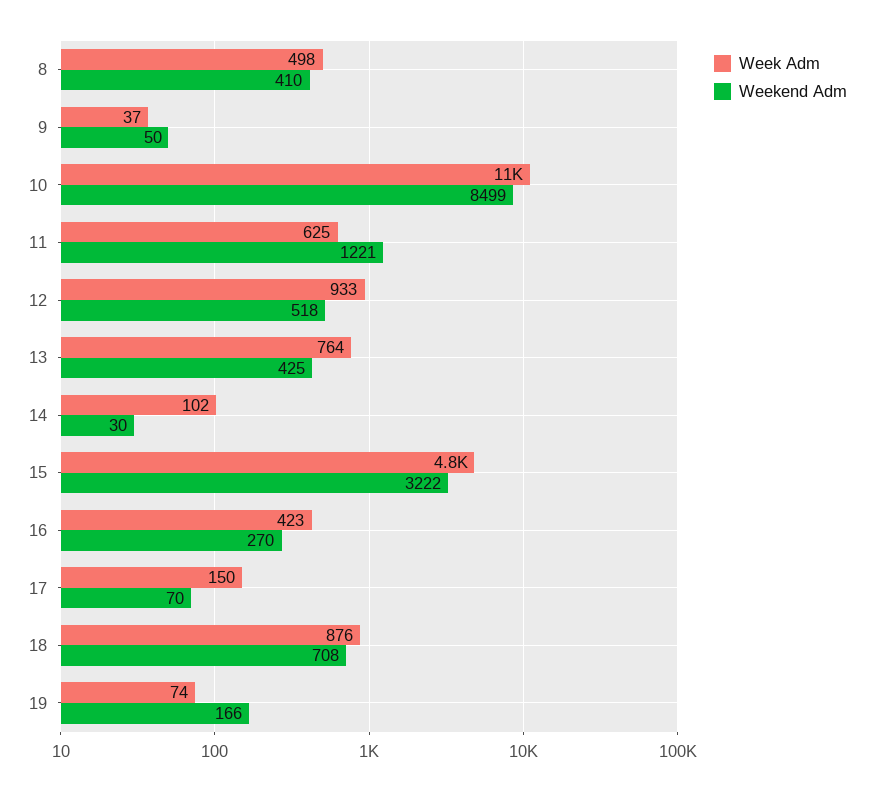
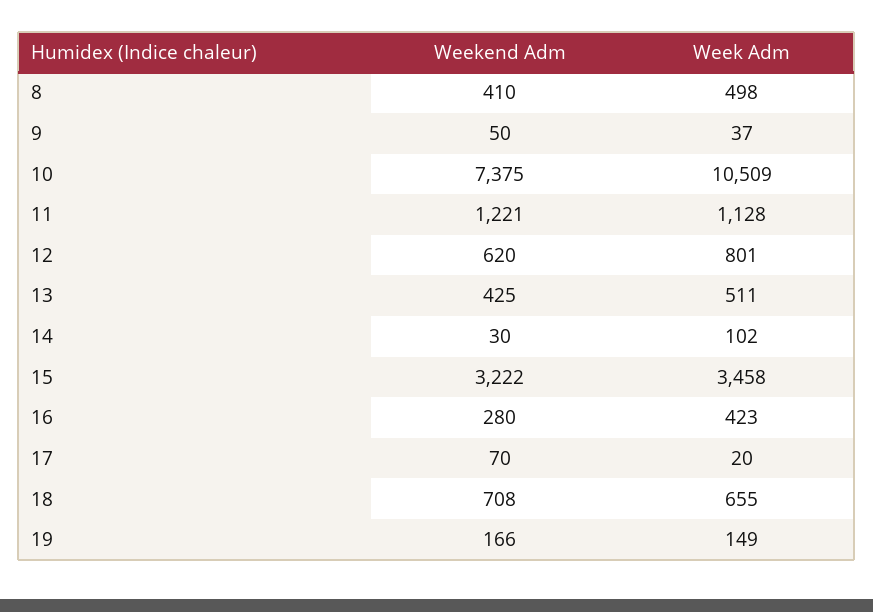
Weekend Adm, 10: 8499 -> 7375
Week Adm, 11: 625 -> 1128
Week Adm, 12: 933 -> 801
Weekend Adm, 12: 518 -> 620
Week Adm, 13: 764 -> 511
Week Adm, 15: 4800 -> 3458
Weekend Adm, 16: 270 -> 280
Week Adm, 17: 150 -> 20
Week Adm, 18: 876 -> 655
Week Adm, 19: 74 -> 149

